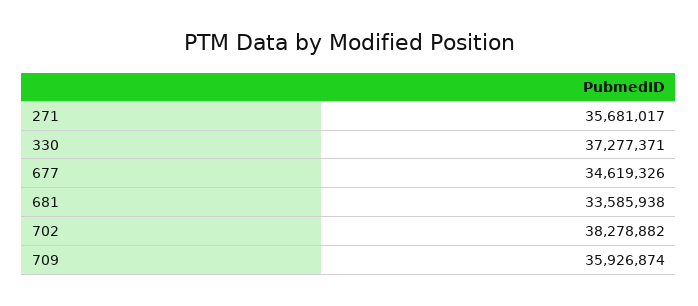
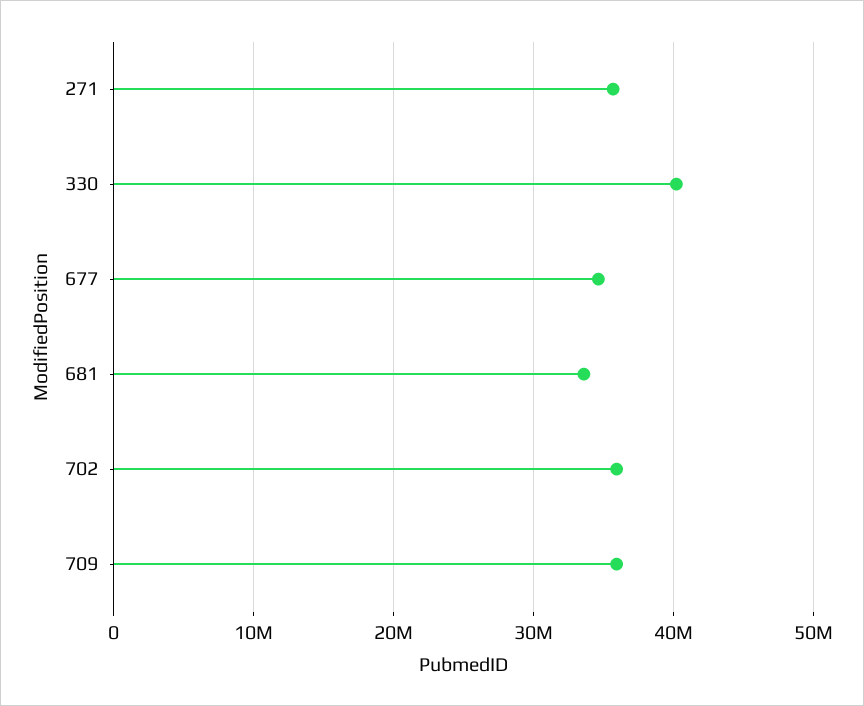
330: 37277371 -> 40000000
702: 38278882 -> 36000000

